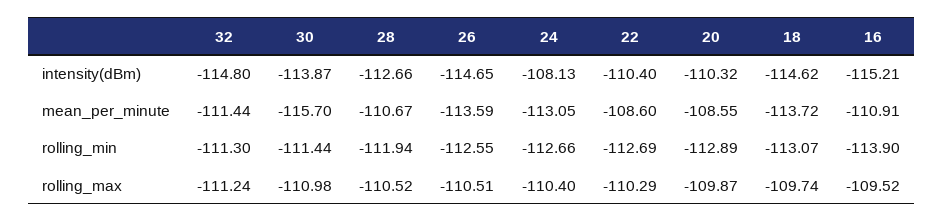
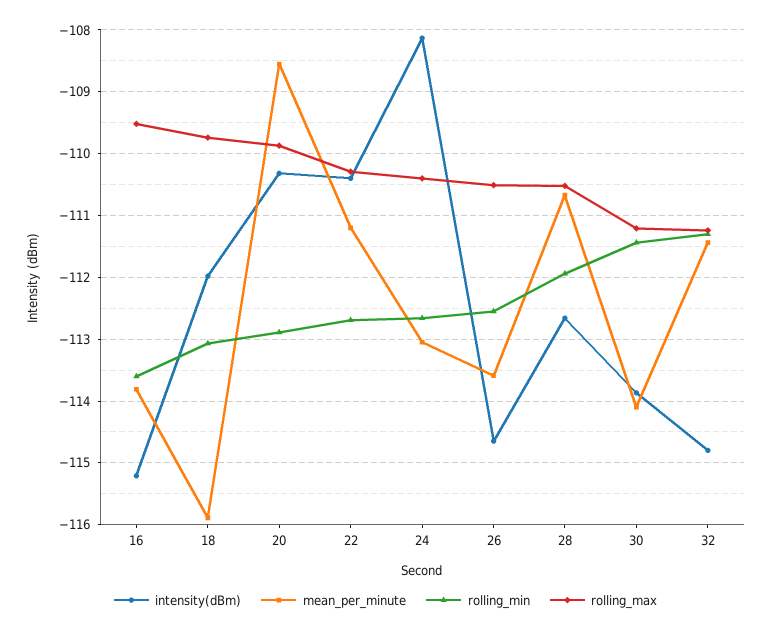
intensity(dBm), 18: -114.62 -> -112
mean_per_minute, 30: -115.7 -> -114.1
mean_per_minute, 22: -108.6 -> -111.2
mean_per_minute, 18: -113.72 -> -115.9
mean_per_minute, 16: -110.91 -> -113.8
rolling_min, 16: -113.9 -> -113.6
rolling_max, 30: -110.98 -> -111.2

